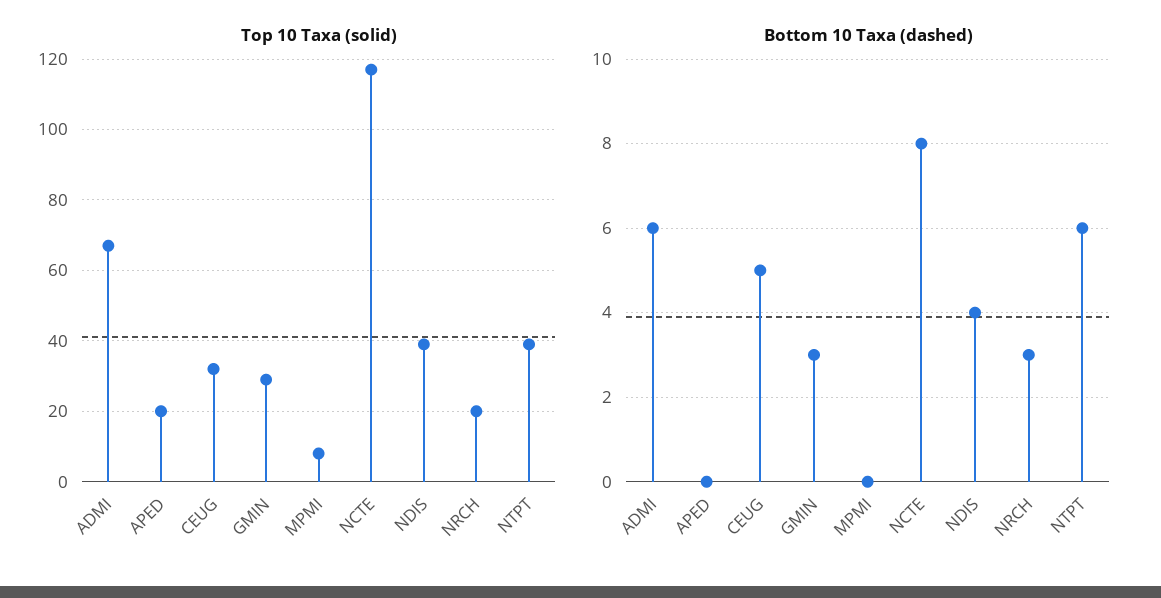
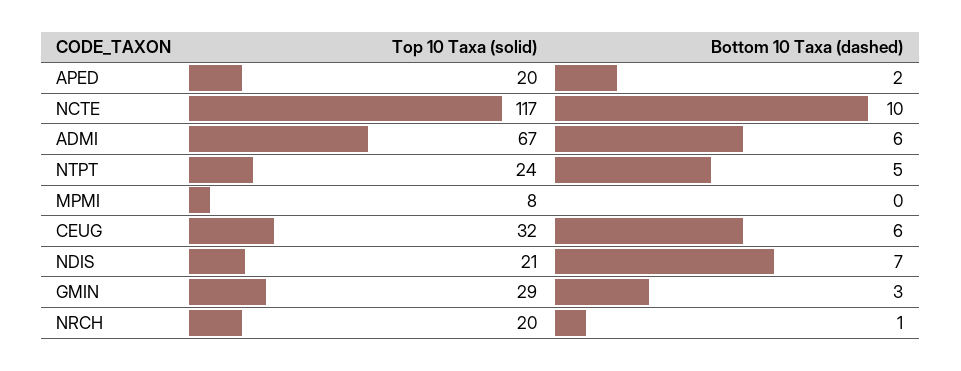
Top 10 Taxa (solid), NDIS: 40 -> 21
Top 10 Taxa (solid), NTPT: 40 -> 24
Bottom 10 Taxa (dashed), APED: 0 -> 2
Bottom 10 Taxa (dashed), CEUG: 5 -> 6
Bottom 10 Taxa (dashed), NCTE: 8 -> 10
Bottom 10 Taxa (dashed), NDIS: 4 -> 7
Bottom 10 Taxa (dashed), NRCH: 3 -> 1
Bottom 10 Taxa (dashed), NTPT: 6 -> 5

